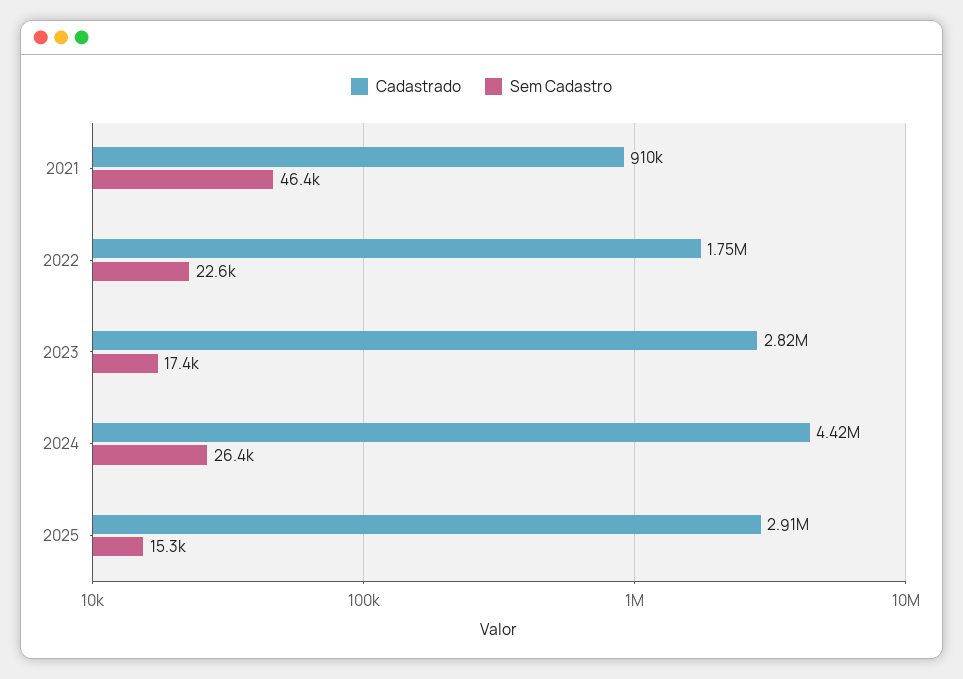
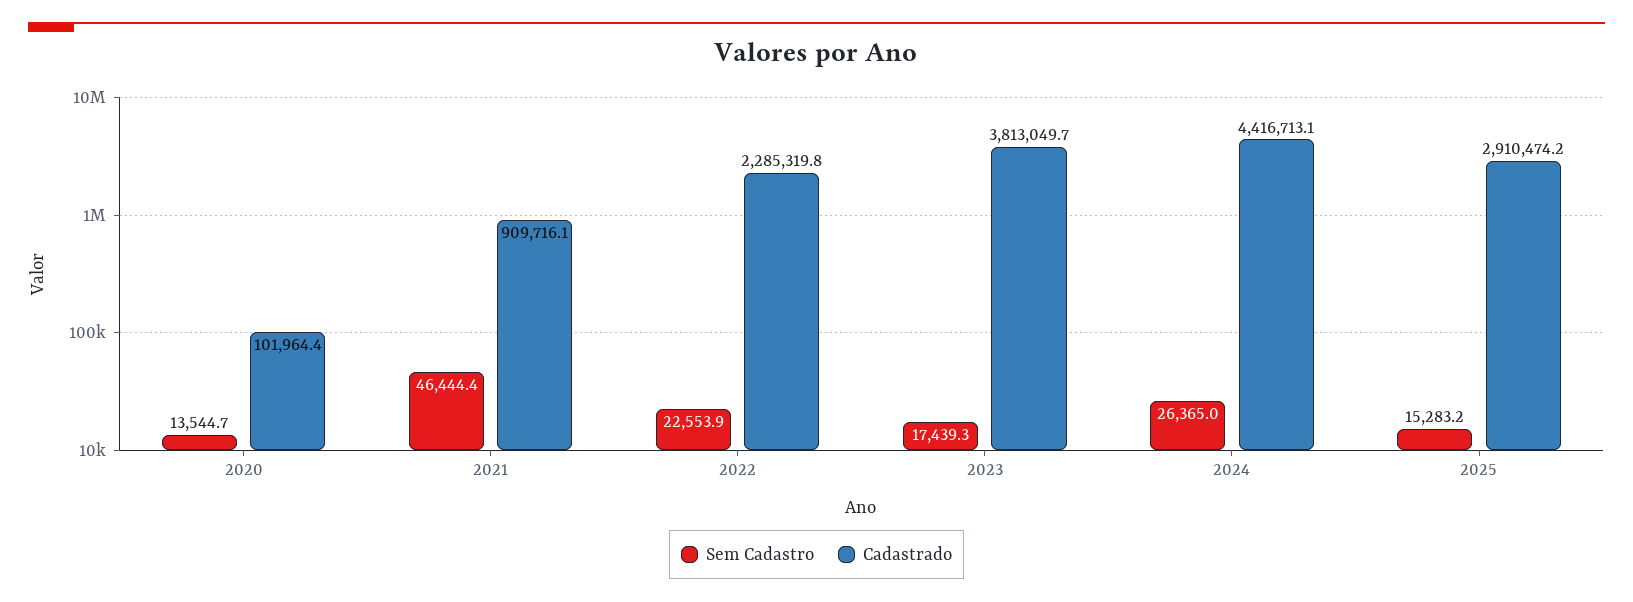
Cadastrado, 2022: 1750000 -> 2285319.8
Cadastrado, 2023: 2820000 -> 3813049.7
Sem Cadastro, 2020: none -> 13544.7
Cadastrado, 2020: none -> 101964.4

